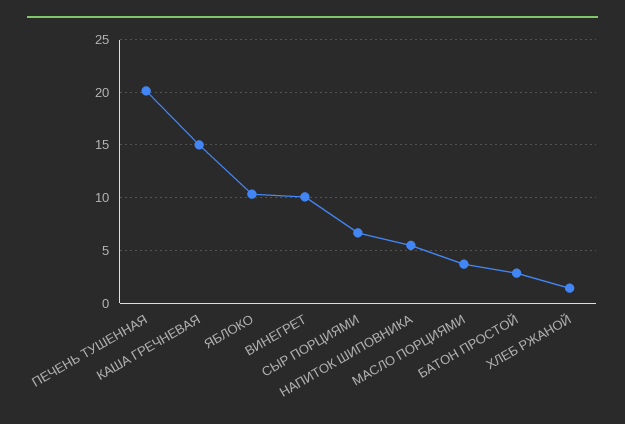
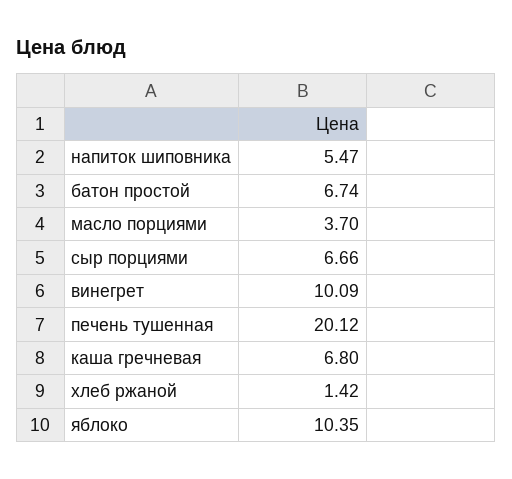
КАША ГРЕЧНЕВАЯ: 15 -> 6.8
БАТОН ПРОСТОЙ: 3 -> 6.74

